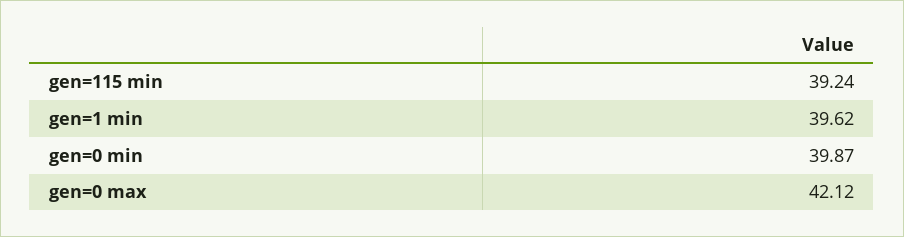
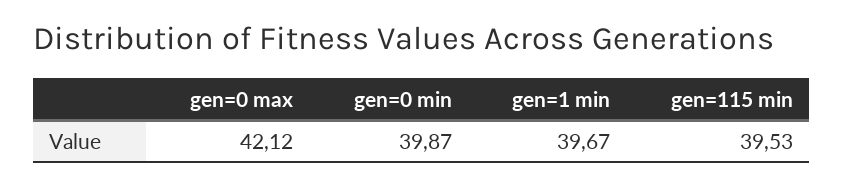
gen=115 min: 39.24 -> 39.53
gen=1 min: 39.62 -> 39.67

